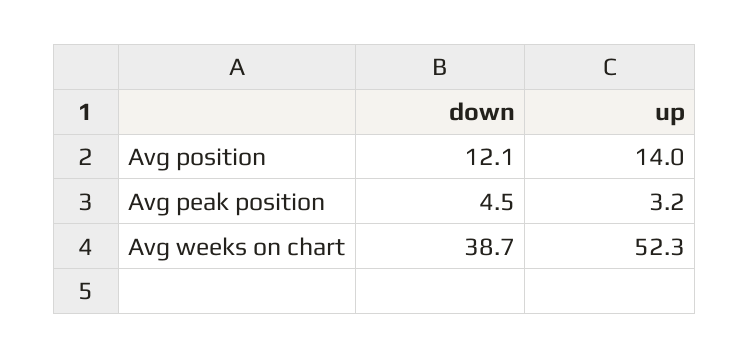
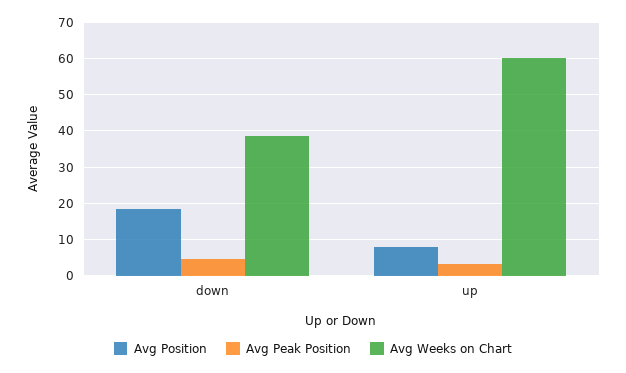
Avg position, down: 12.1 -> 18
Avg position, up: 14 -> 8
Avg weeks on chart, up: 52.3 -> 60

